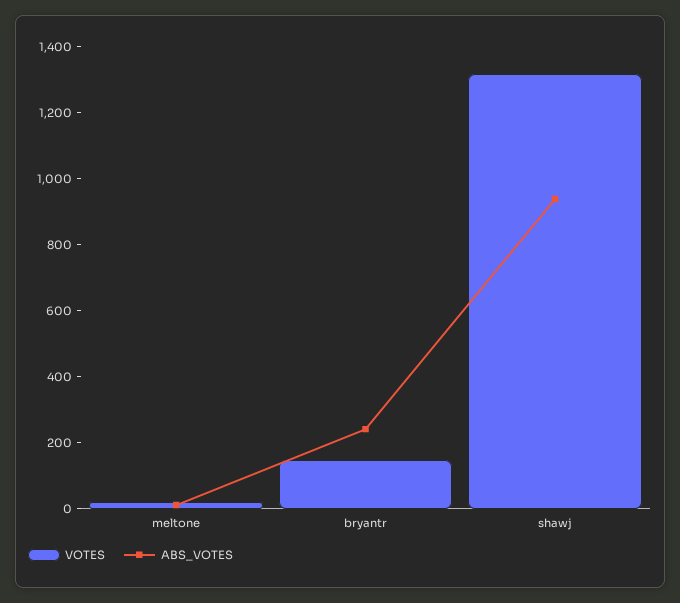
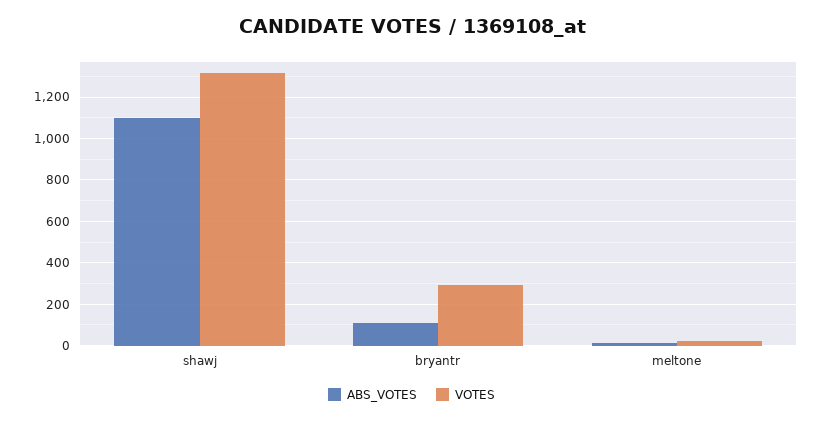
VOTES, bryantr: 150 -> 300
ABS_VOTES, bryantr: 250 -> 100
ABS_VOTES, shawj: 950 -> 1100

